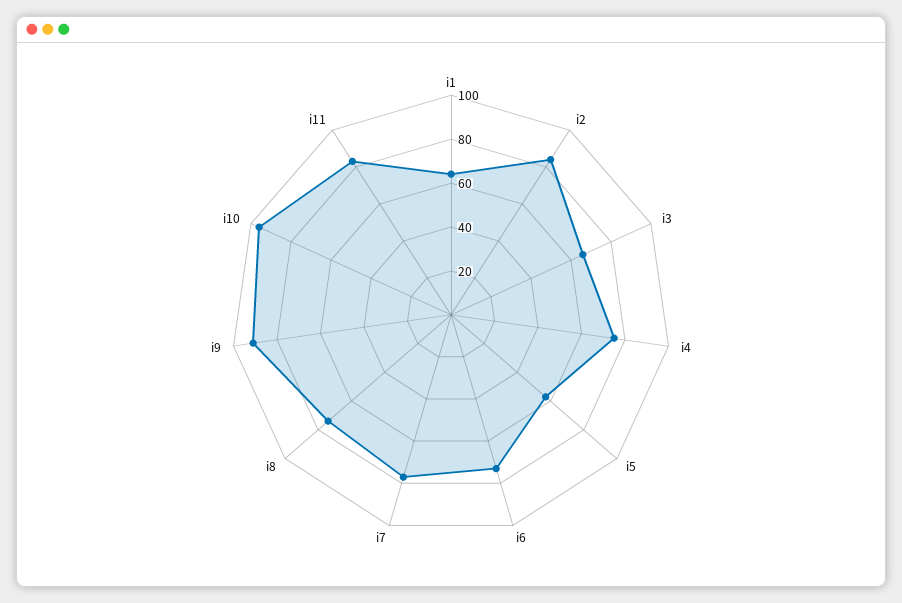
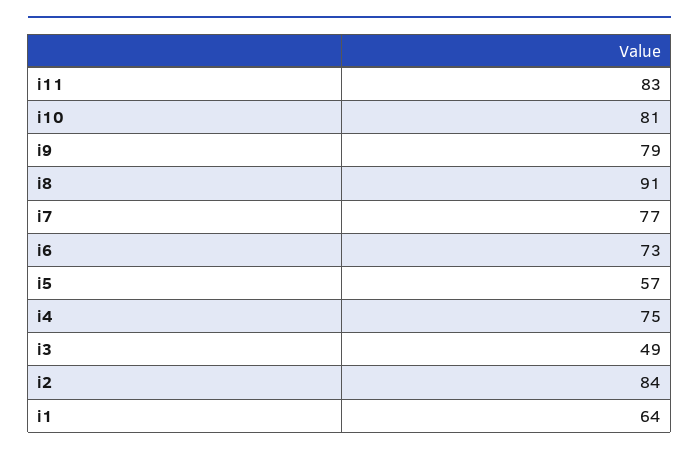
i3: 65 -> 49
i8: 75 -> 91
i9: 90 -> 79
i10: 95 -> 81

